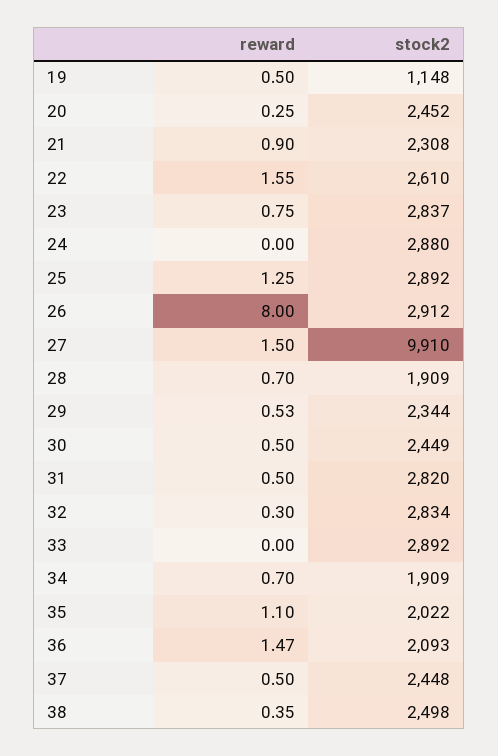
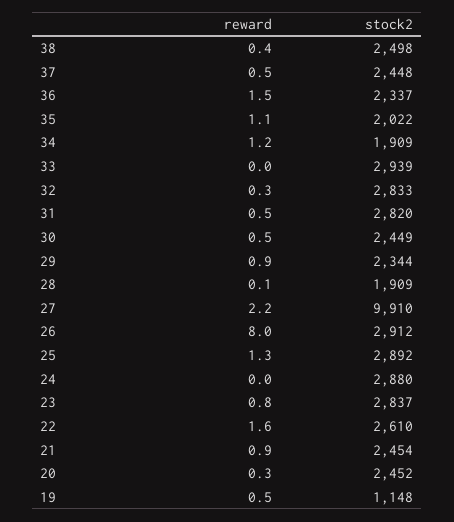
stock2, 21: 2308 -> 2454
reward, 27: 1.5 -> 2.2
reward, 28: 0.7 -> 0.1
reward, 29: 0.53 -> 0.9
stock2, 32: 2834 -> 2833
stock2, 33: 2892 -> 2939
reward, 34: 0.7 -> 1.2
stock2, 36: 2093 -> 2337

